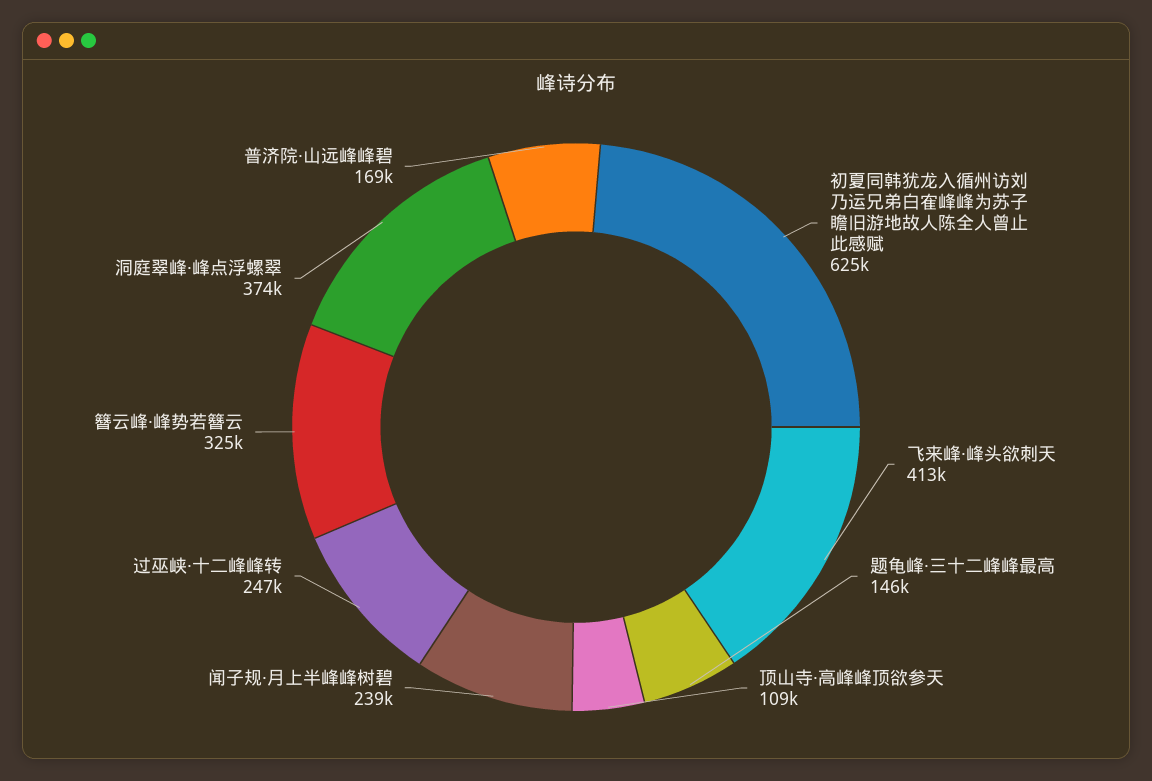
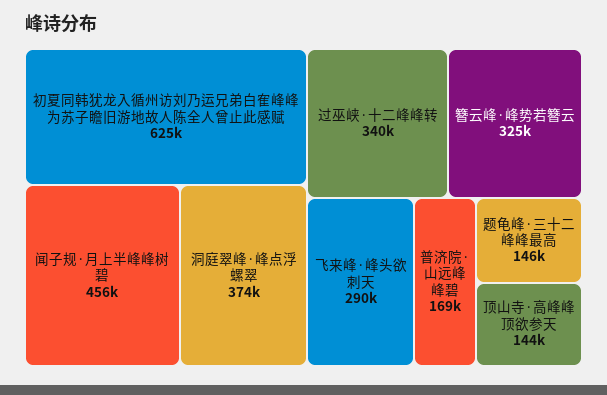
飞来峰·峰头欲刺天: 413000 -> 290000
顶山寺·高峰峰顶欲参天: 109000 -> 144000
闻子规·月上半峰峰树碧: 239000 -> 456000
过巫峡·十二峰峰转: 247000 -> 340000

